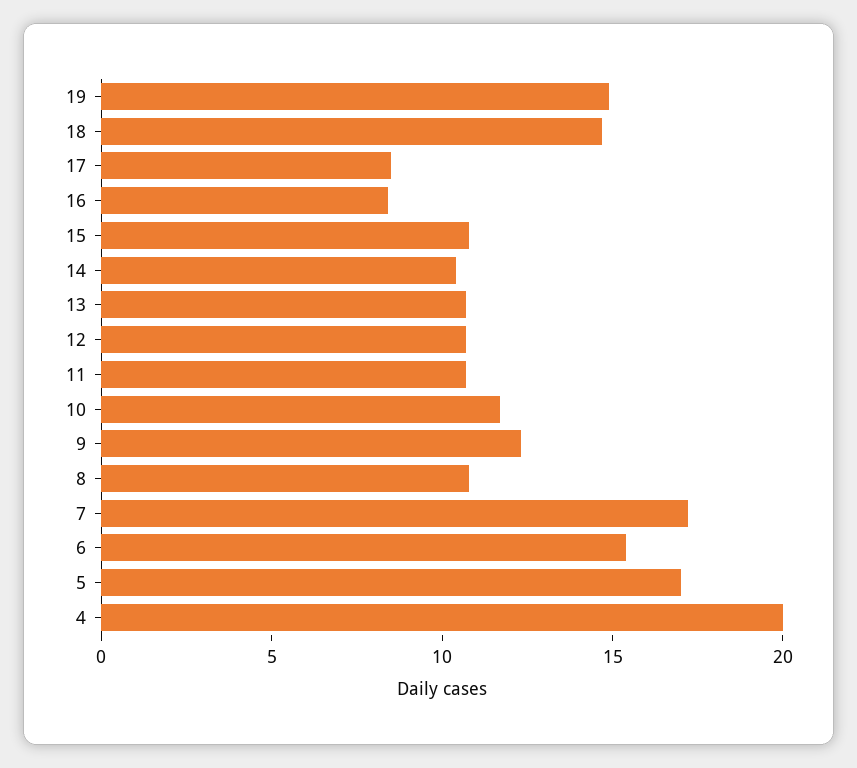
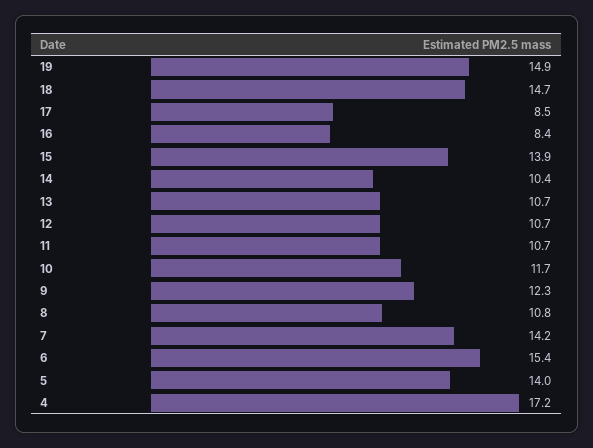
15: 11 -> 13.9
7: 17 -> 14.2
5: 17 -> 14
4: 20 -> 17.2

